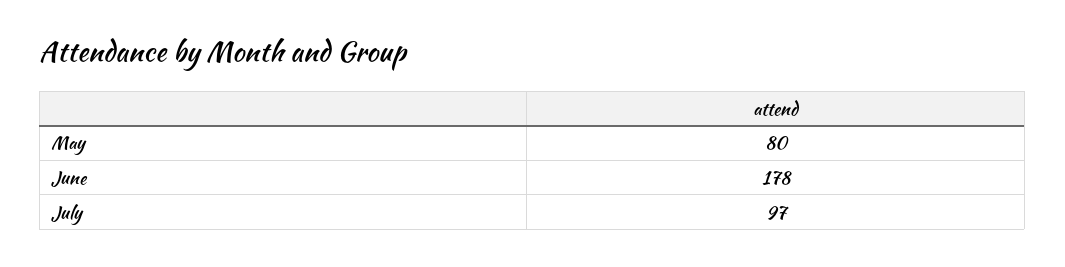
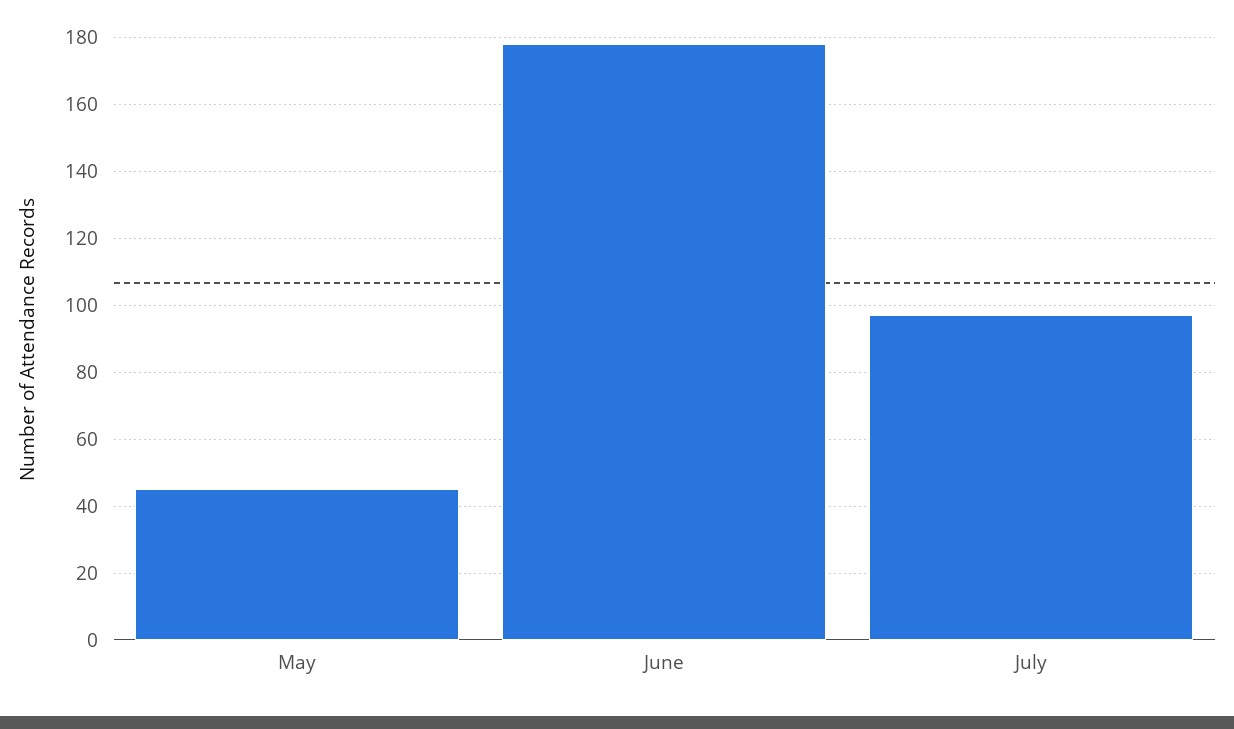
May: 80 -> 45

